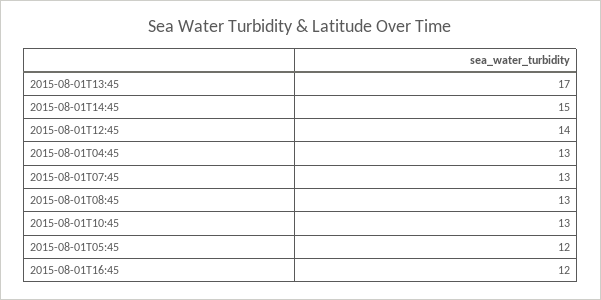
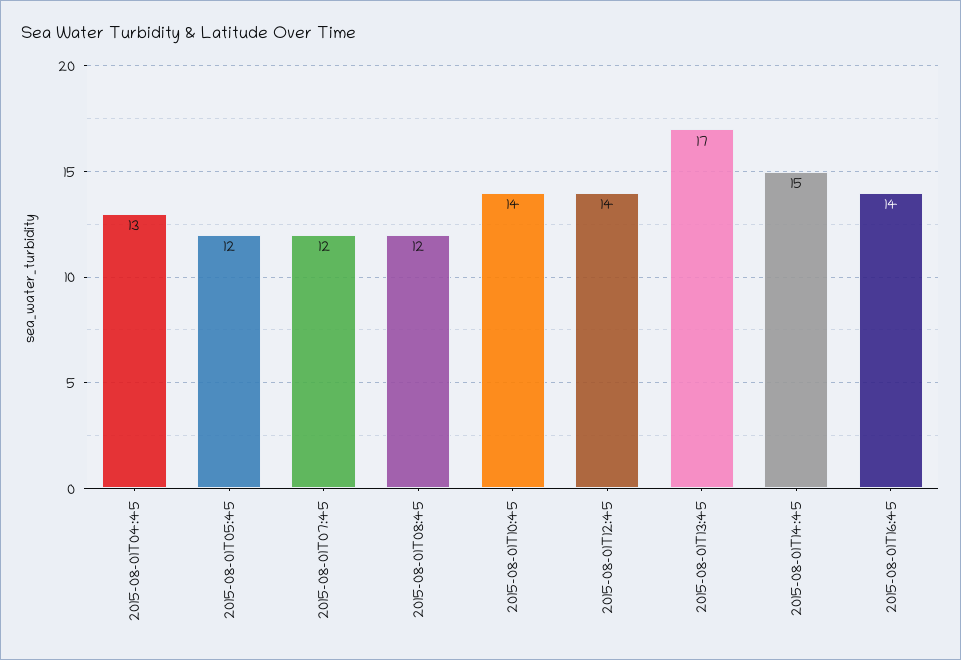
2015-08-01T07:45: 13 -> 12
2015-08-01T08:45: 13 -> 12
2015-08-01T10:45: 13 -> 14
2015-08-01T16:45: 12 -> 14

